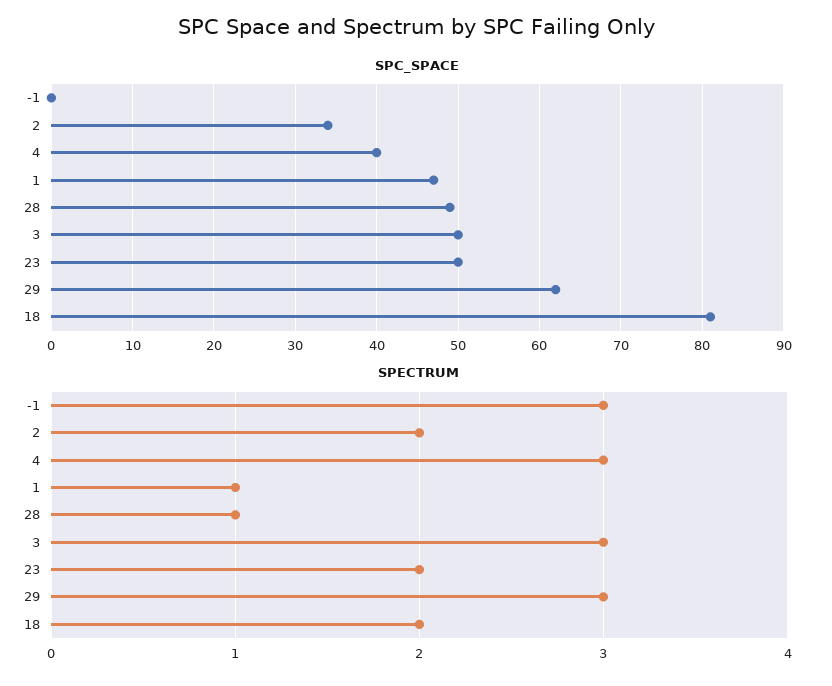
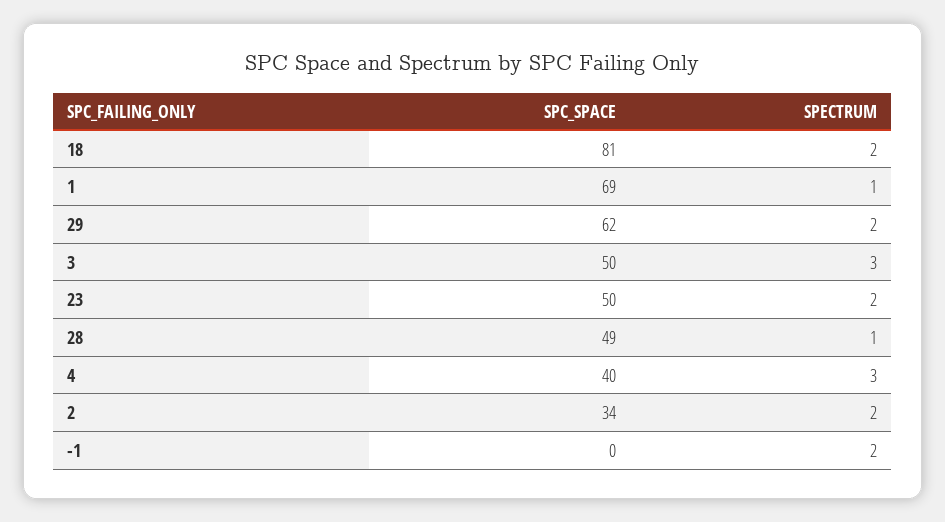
SPC_SPACE, 1: 47 -> 69
SPECTRUM, -1: 3 -> 2
SPECTRUM, 29: 3 -> 2

